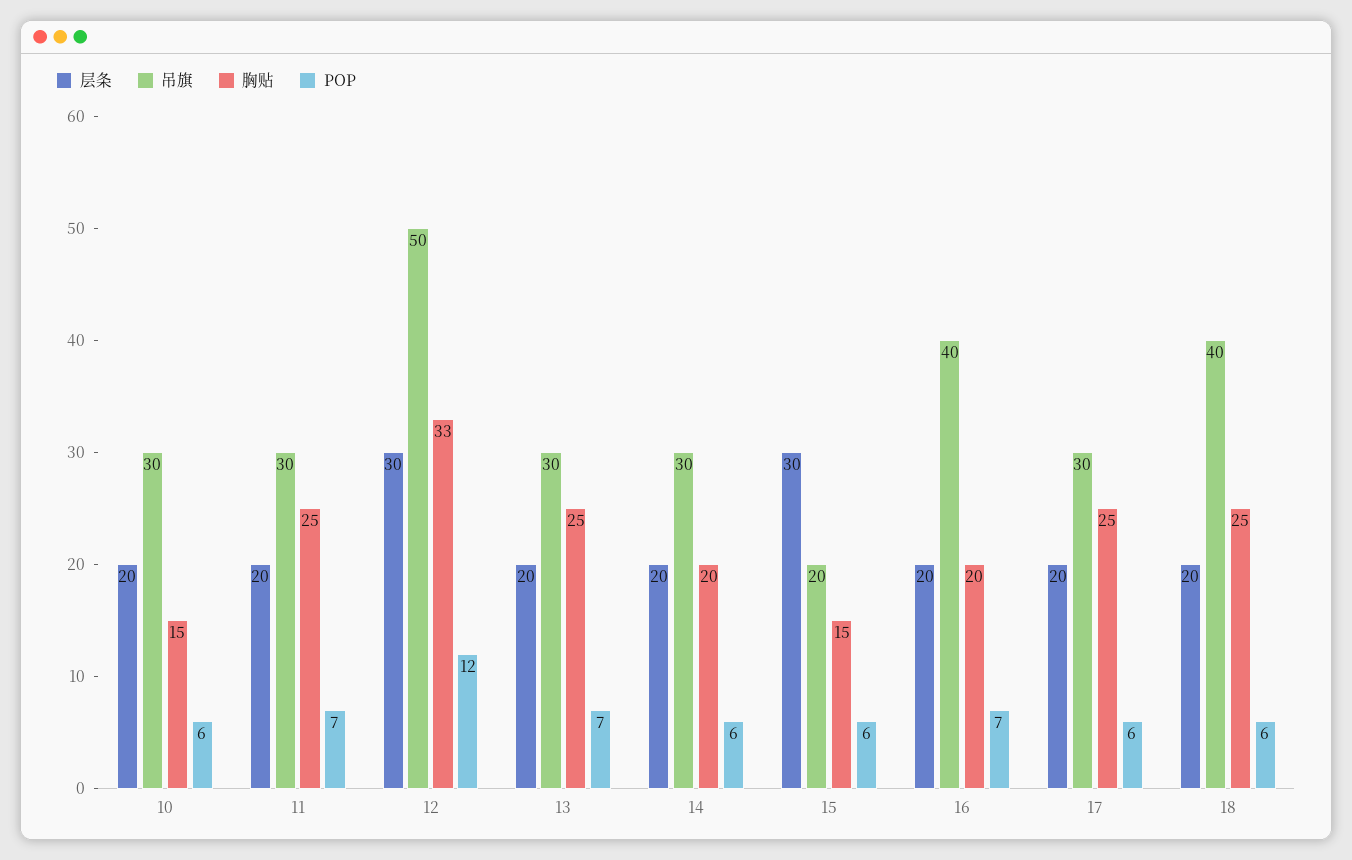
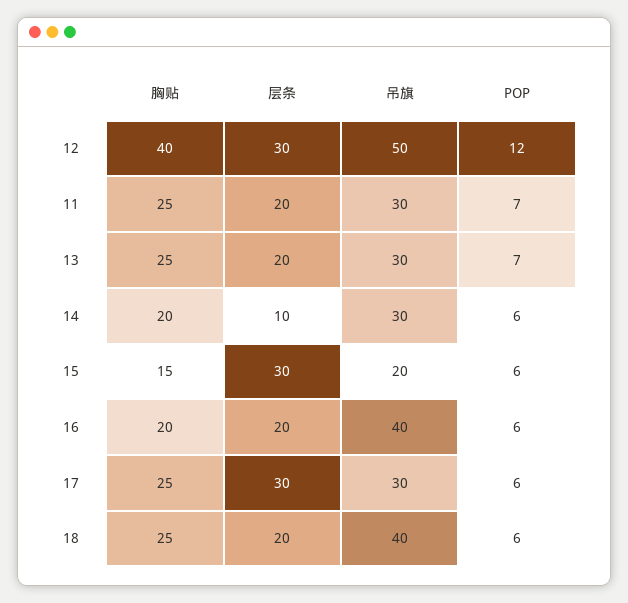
层条, 10: 20 -> none
吊旗, 10: 30 -> none
胸贴, 10: 15 -> none
POP, 10: 6 -> none
胸贴, 12: 33 -> 40
层条, 14: 20 -> 10
POP, 16: 7 -> 6
层条, 17: 20 -> 30

